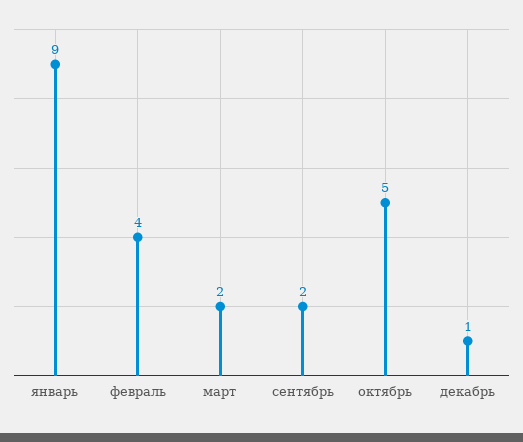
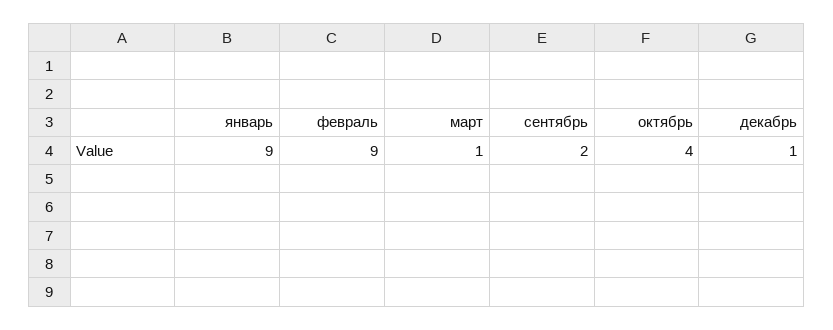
февраль: 4 -> 9
март: 2 -> 1
октябрь: 5 -> 4

